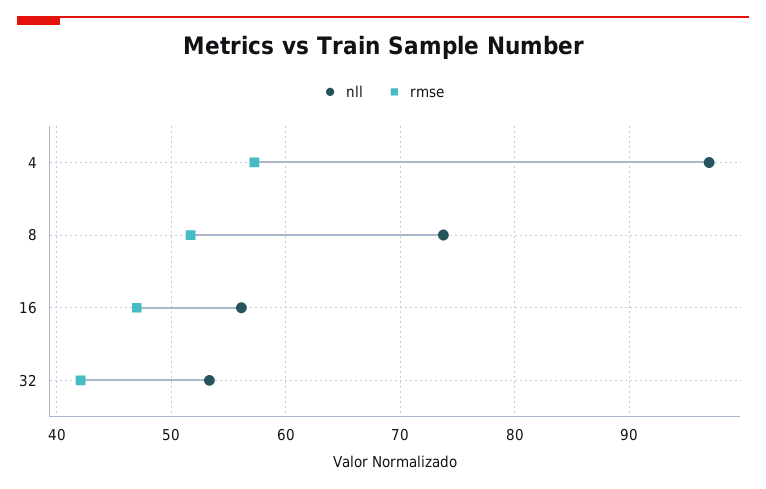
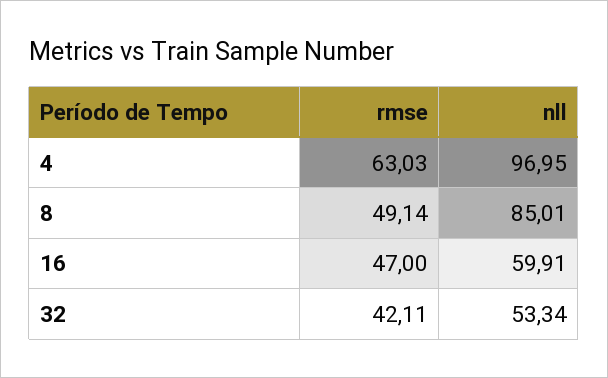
rmse, 4: 57 -> 63.03
nll, 8: 74 -> 85.01
rmse, 8: 52 -> 49.14
nll, 16: 56 -> 59.91

